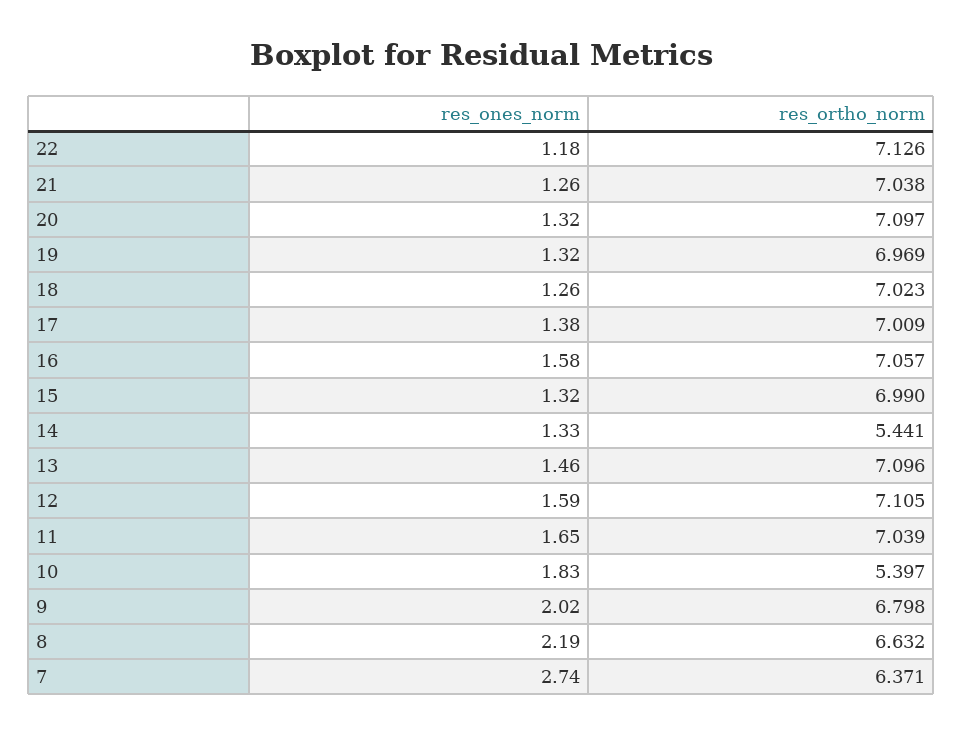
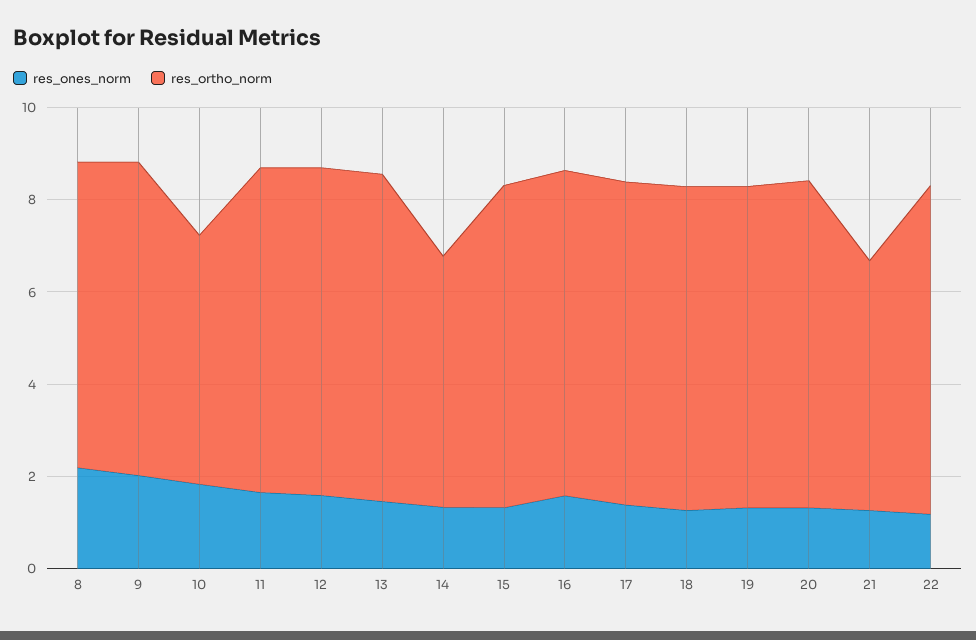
res_ortho_norm, 21: 7.038 -> 5.5
res_ones_norm, 7: 2.74 -> none
res_ortho_norm, 7: 6.371 -> none

